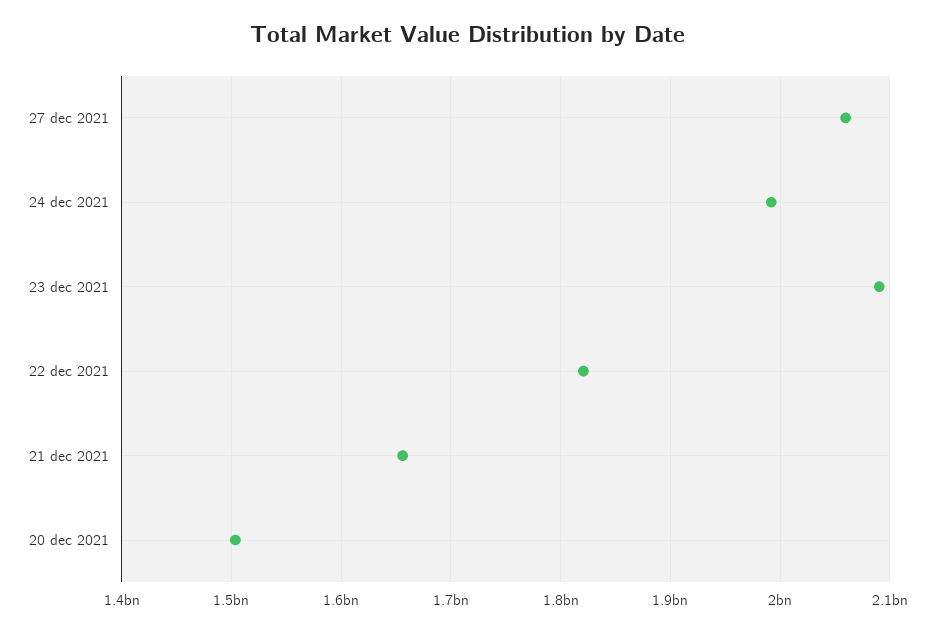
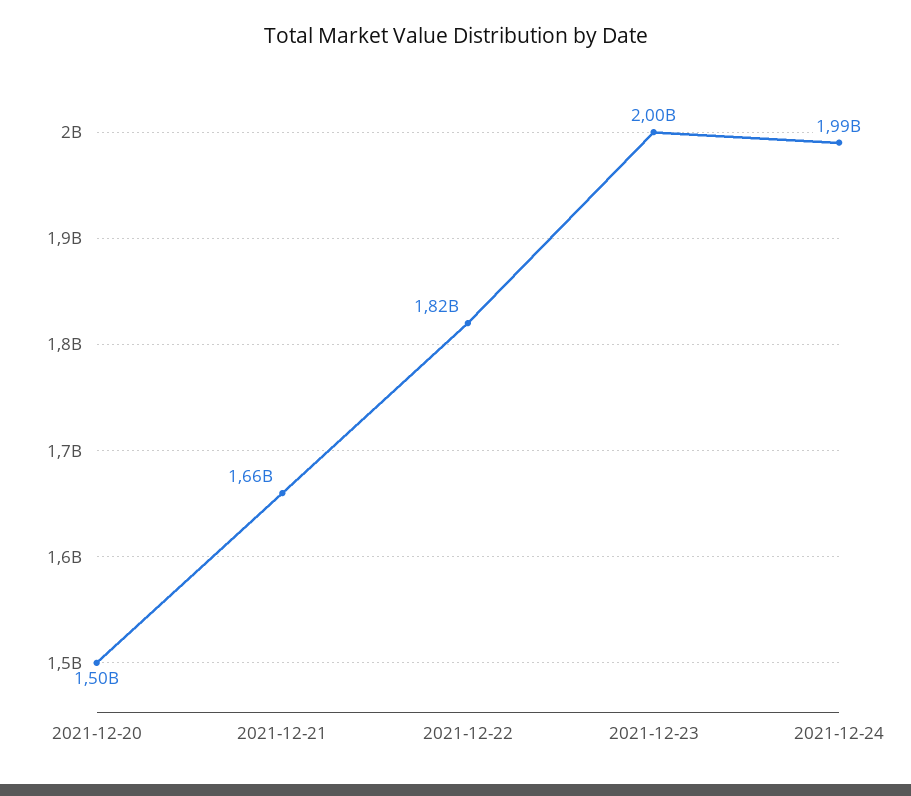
27 dec 2021: 2060000000 -> none
23 dec 2021: 2090000000 -> 2000000000

